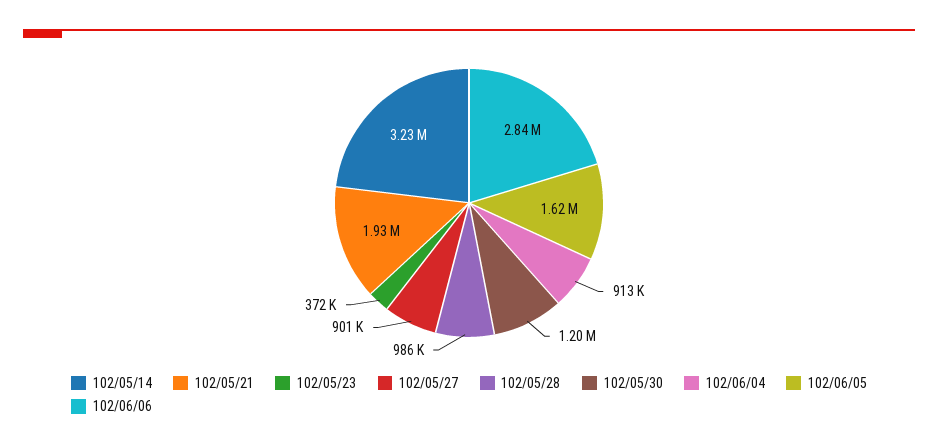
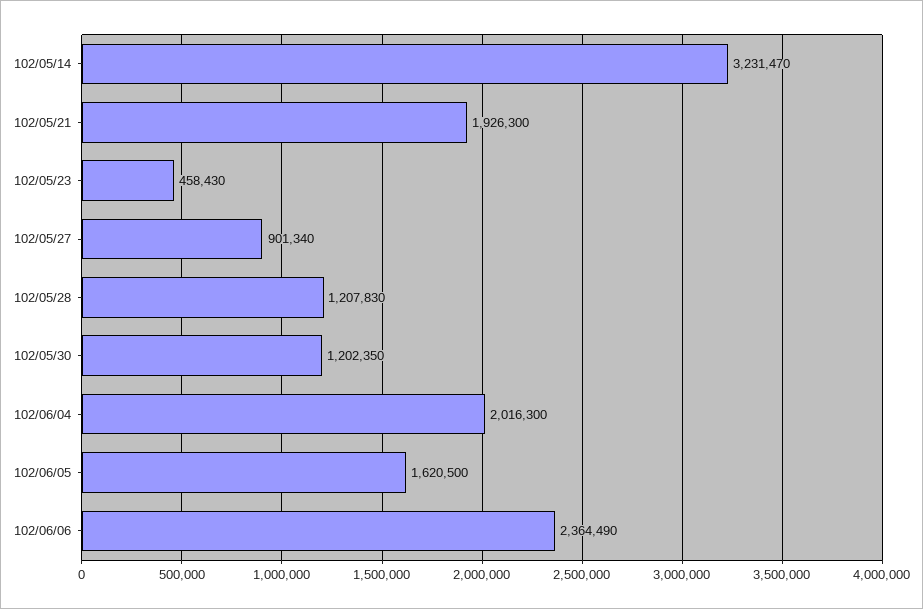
102/05/23: 372000 -> 458430
102/05/28: 986000 -> 1207830
102/06/04: 913000 -> 2016300
102/06/06: 2840000 -> 2364490

